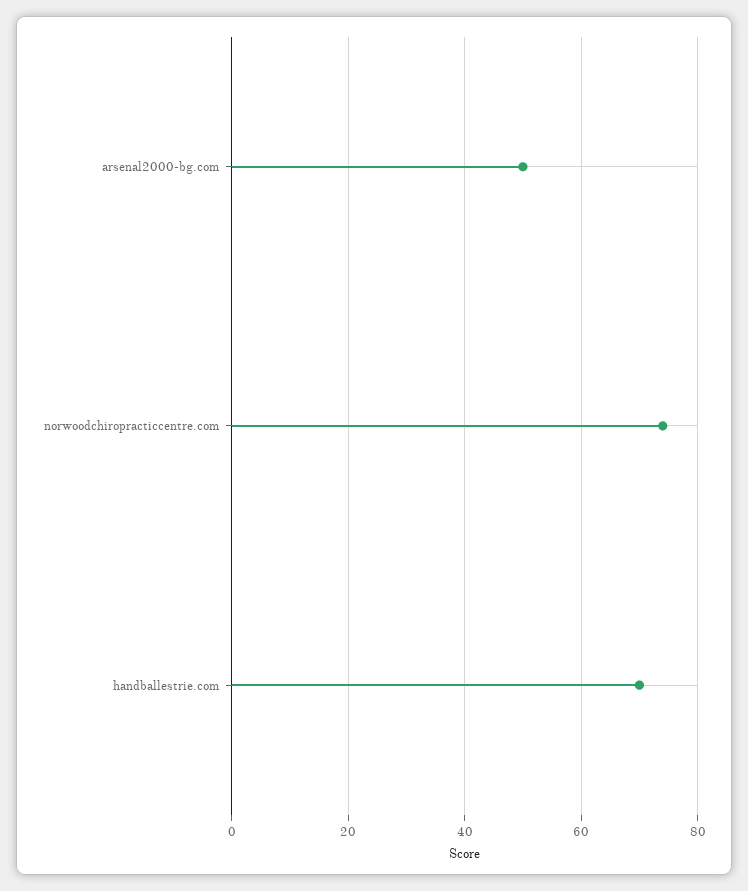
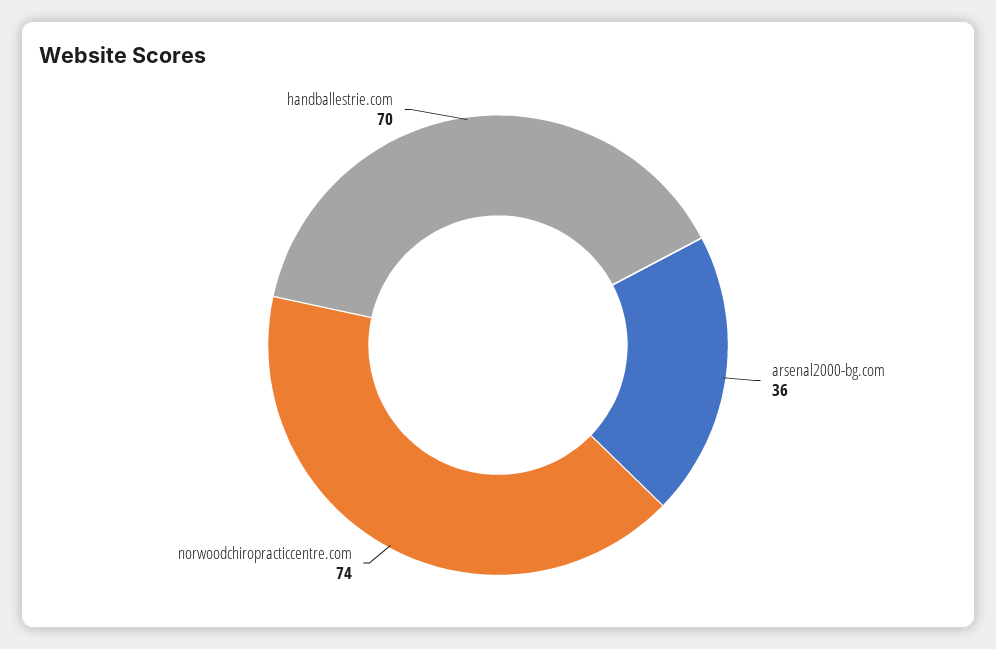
arsenal2000-bg.com: 50 -> 36

